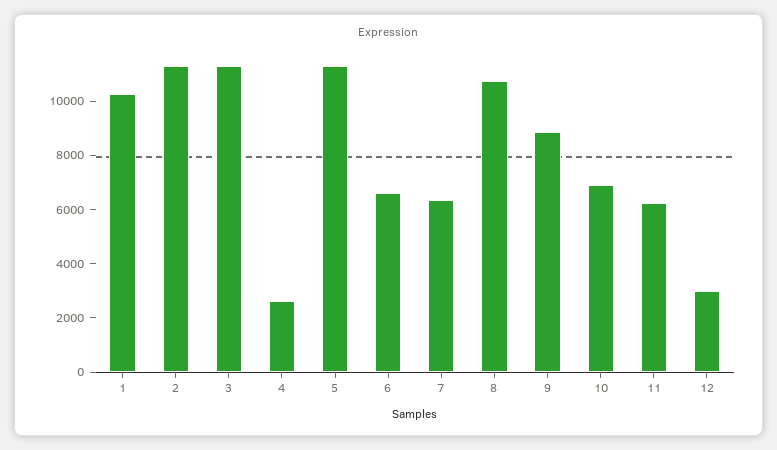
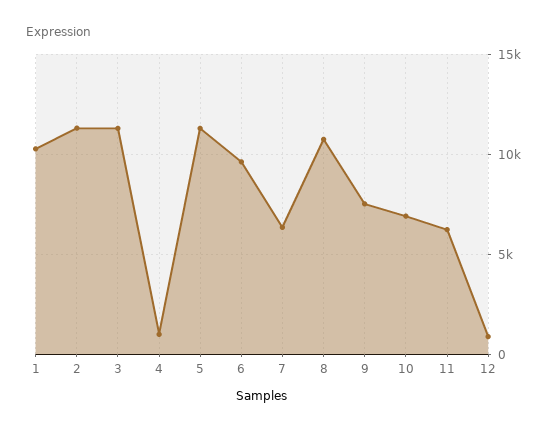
4: 2500 -> 1000
6: 6500 -> 9500
9: 9000 -> 7500
12: 3000 -> 1000

